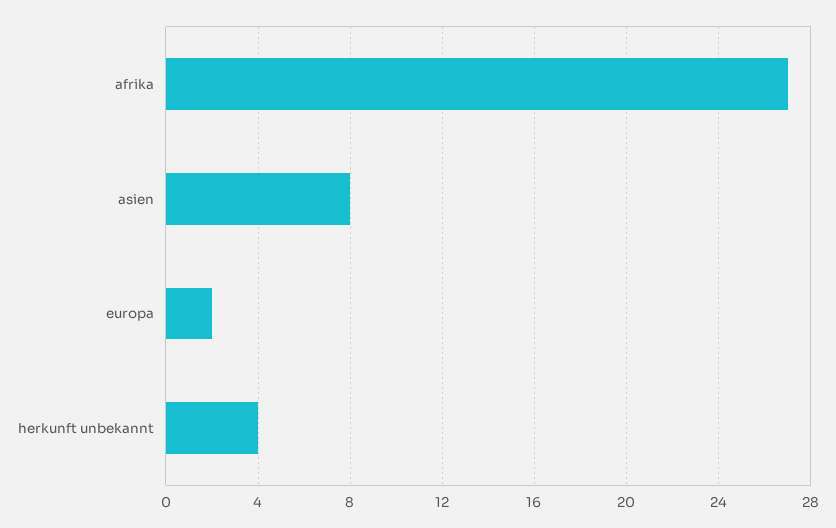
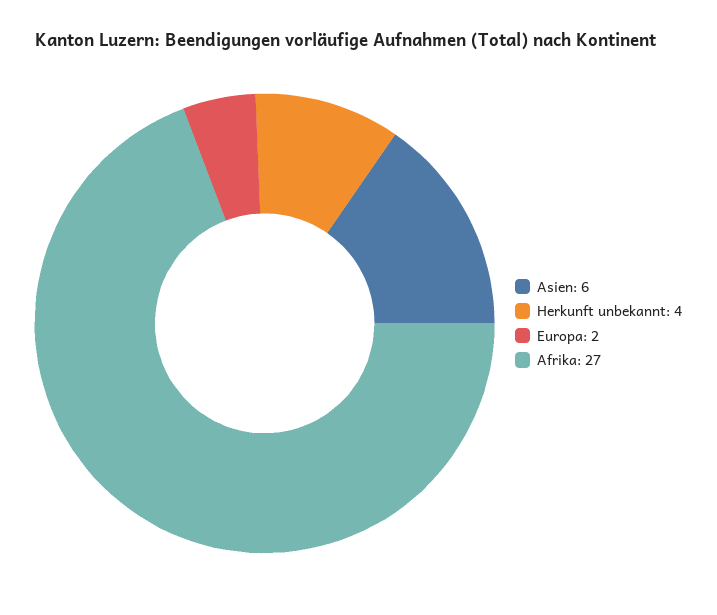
asien: 8 -> 6

